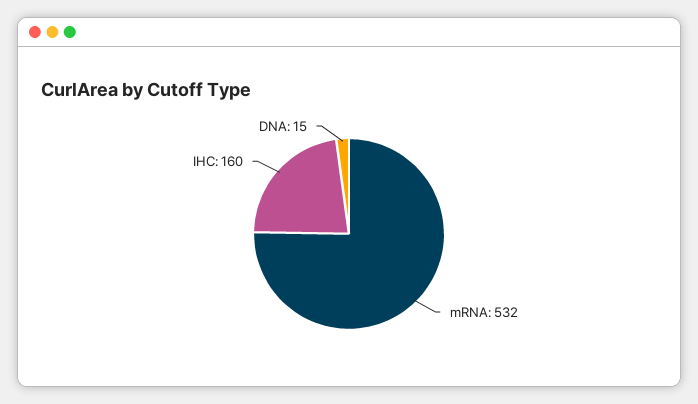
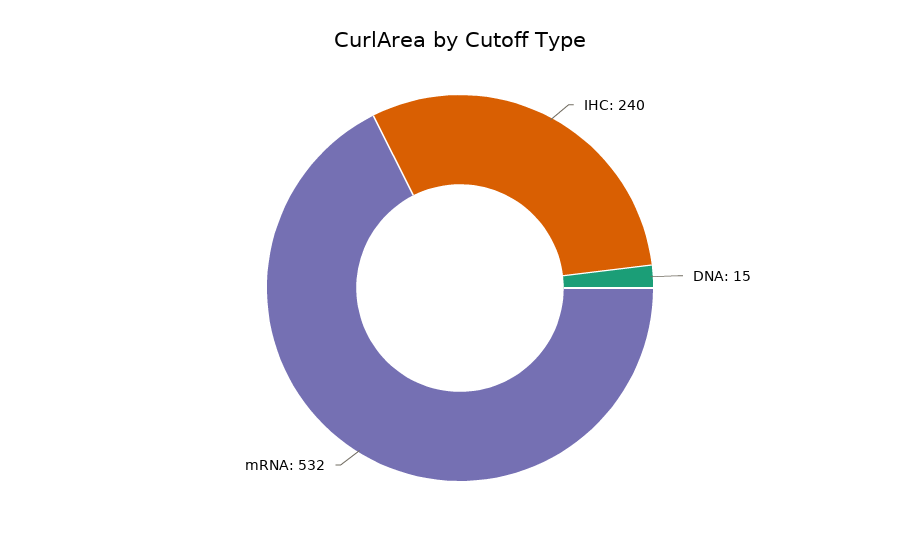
IHC: 160 -> 240

